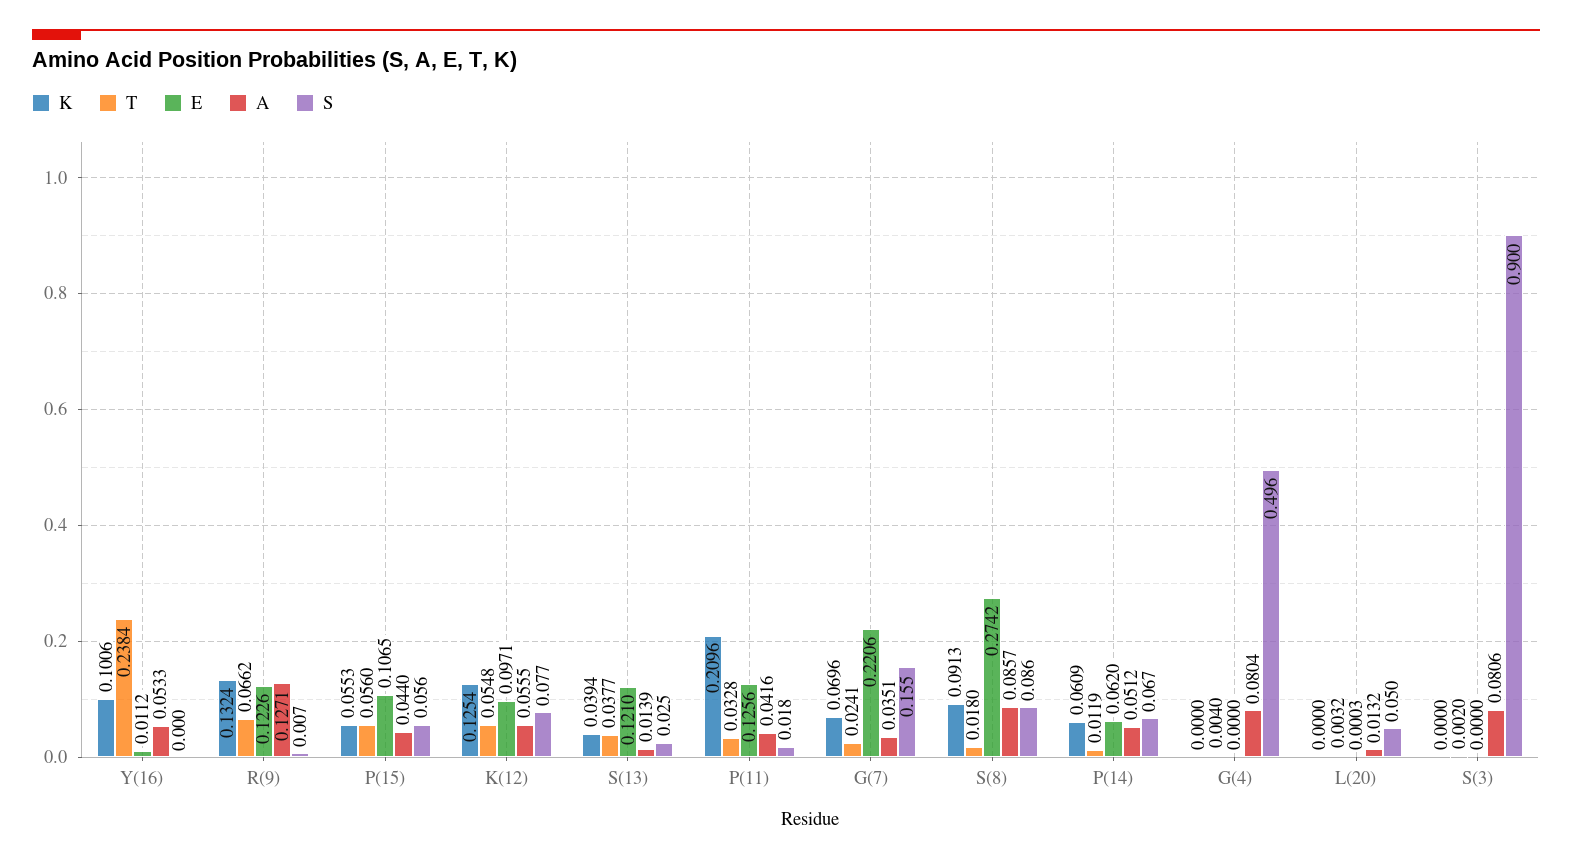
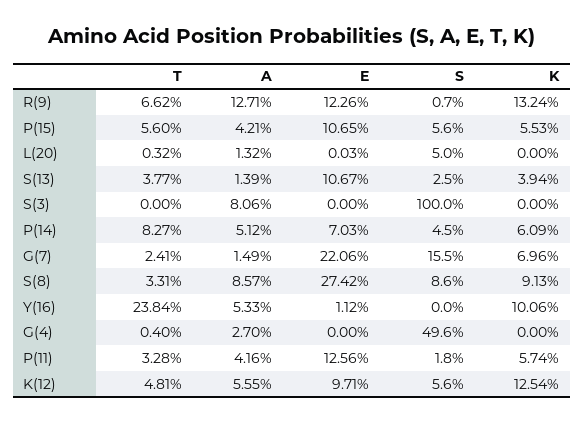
A, P(15): 0.044 -> 0.0421
T, K(12): 0.0548 -> 0.0481
S, K(12): 0.077 -> 0.056
E, S(13): 0.121 -> 0.1067
K, P(11): 0.2096 -> 0.0574
A, G(7): 0.0351 -> 0.0149
T, S(8): 0.018 -> 0.0331
T, P(14): 0.0119 -> 0.0827
E, P(14): 0.062 -> 0.0703
S, P(14): 0.067 -> 0.045
A, G(4): 0.0804 -> 0.027
T, S(3): 0.002 -> 0
S, S(3): 0.9 -> 1

